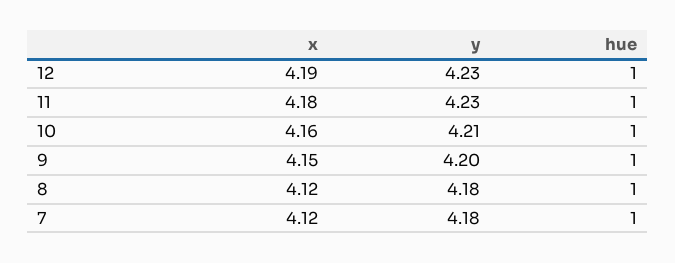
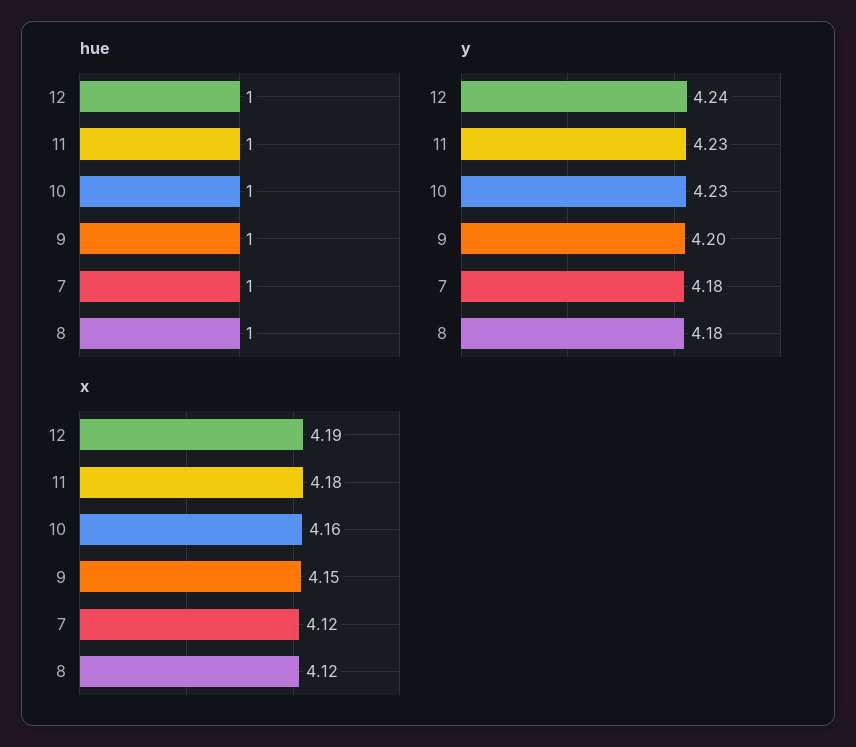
y, 12: 4.23 -> 4.24
y, 10: 4.21 -> 4.23

